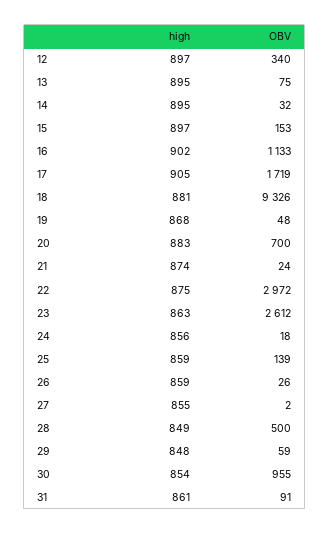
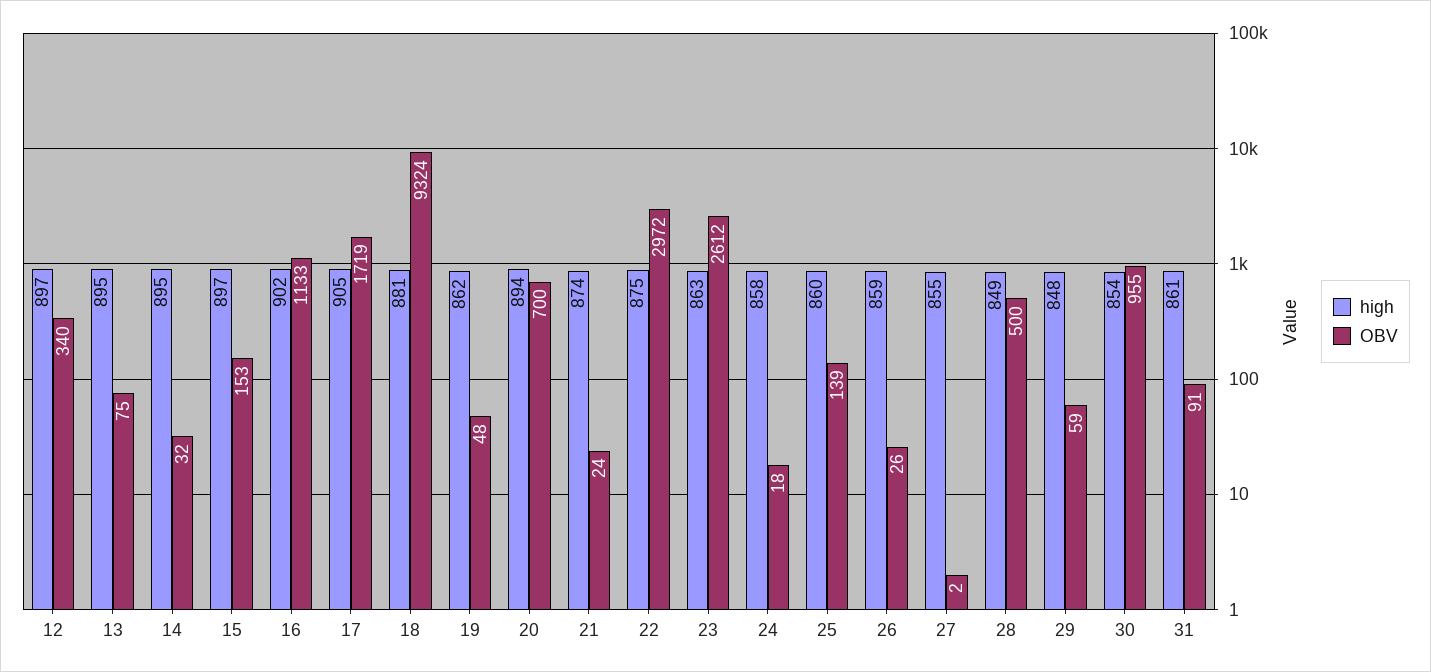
OBV, 18: 9326 -> 9324
high, 19: 868 -> 862
high, 20: 883 -> 894
high, 24: 856 -> 858
high, 25: 859 -> 860

